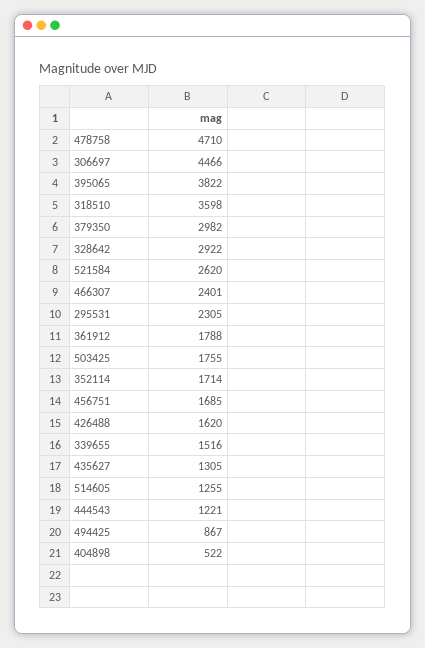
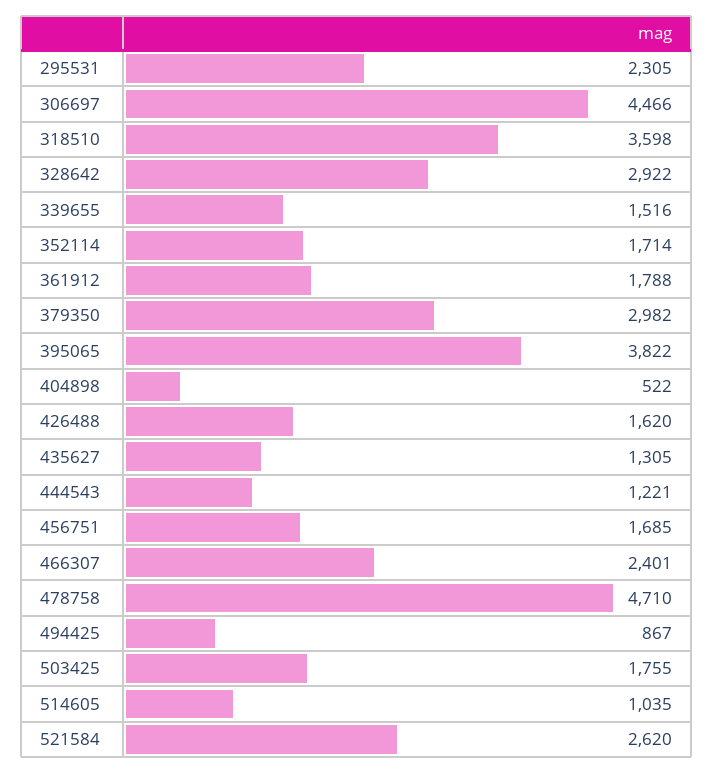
514605: 1255 -> 1035

